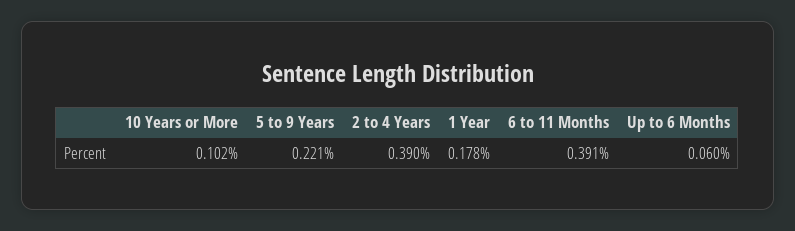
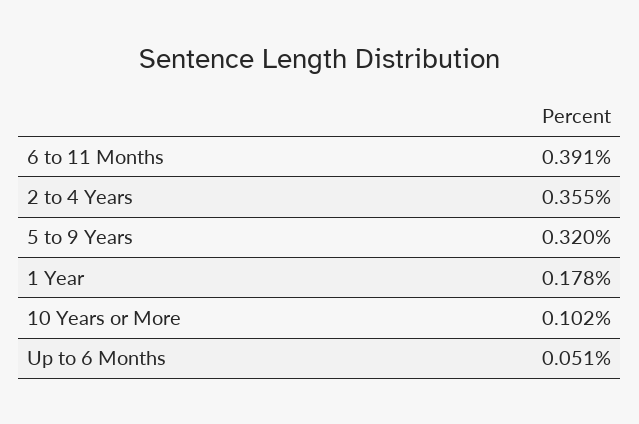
5 to 9 Years: 0.221 -> 0.32
2 to 4 Years: 0.39 -> 0.355
Up to 6 Months: 0.06 -> 0.051

